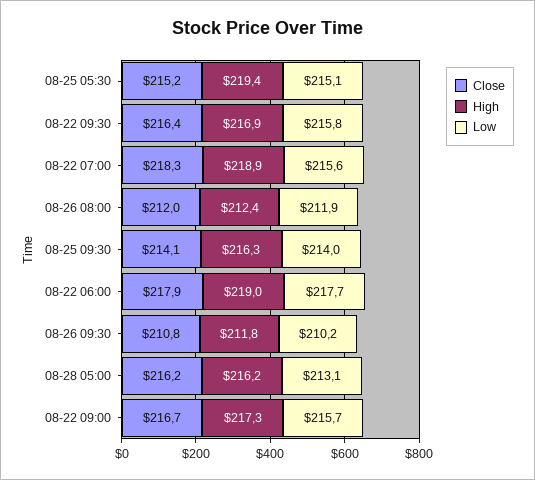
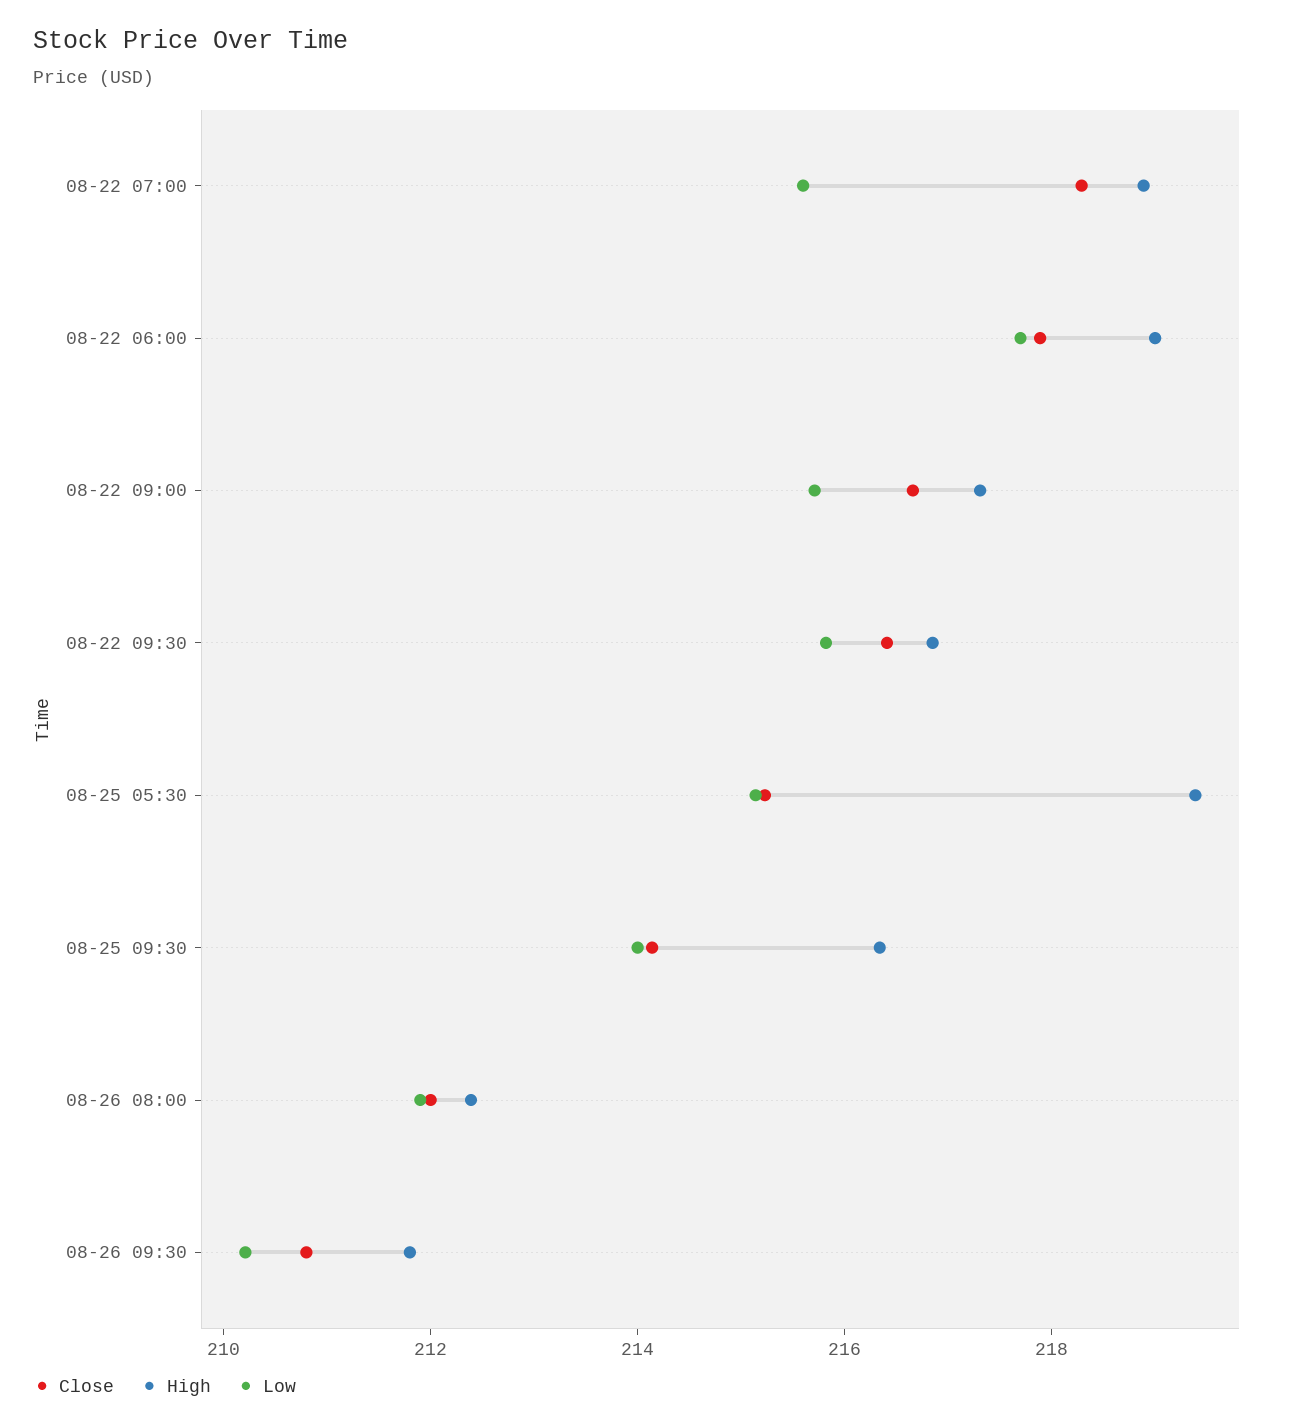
Close, 08-28 05:00: 216.2 -> none
High, 08-28 05:00: 216.2 -> none
Low, 08-28 05:00: 213.1 -> none

